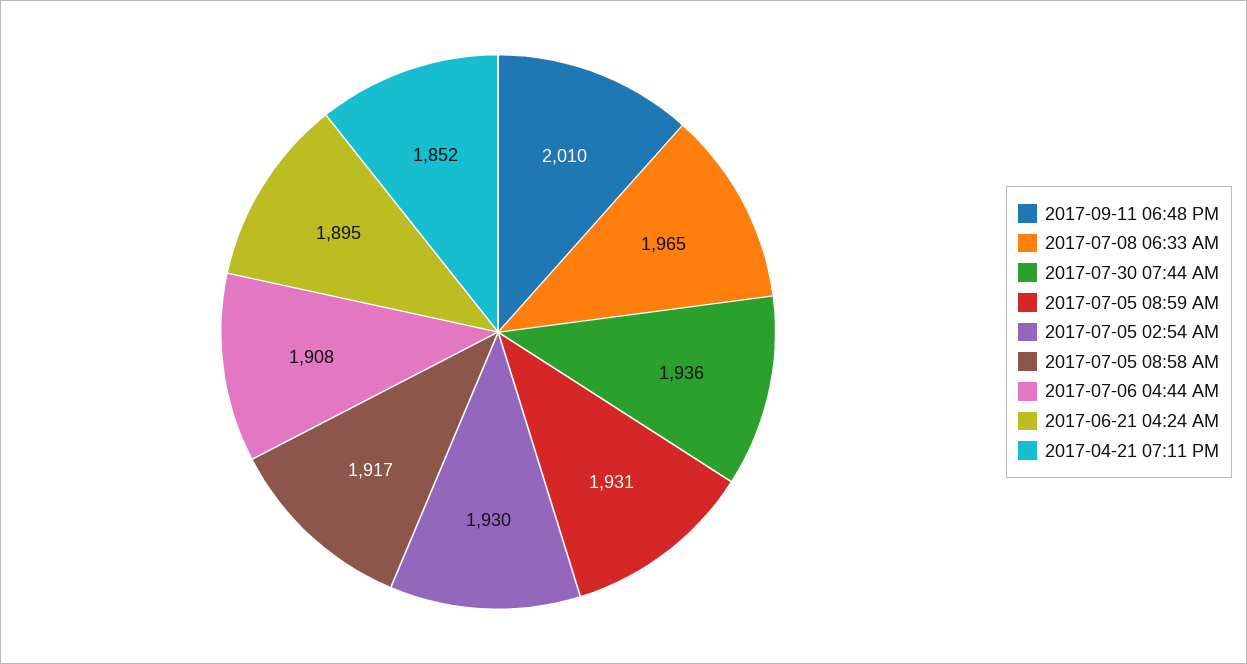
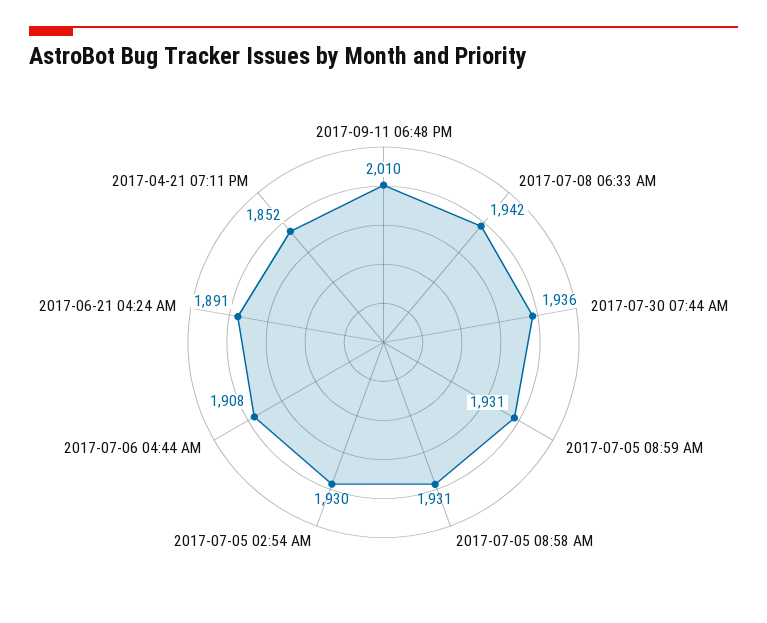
2017-07-08 06:33 AM: 1965 -> 1942
2017-07-05 08:58 AM: 1917 -> 1931
2017-06-21 04:24 AM: 1895 -> 1891

